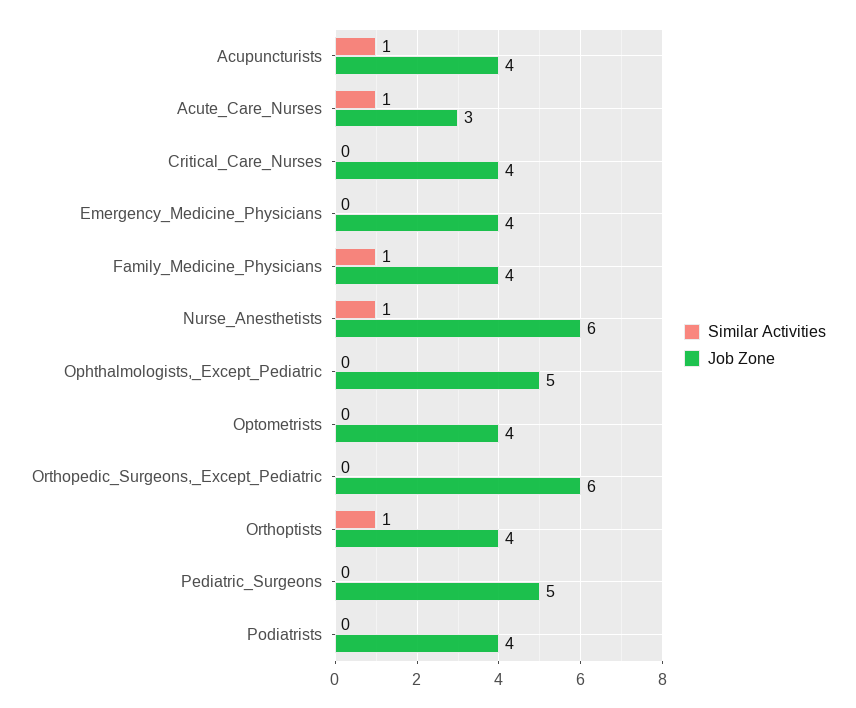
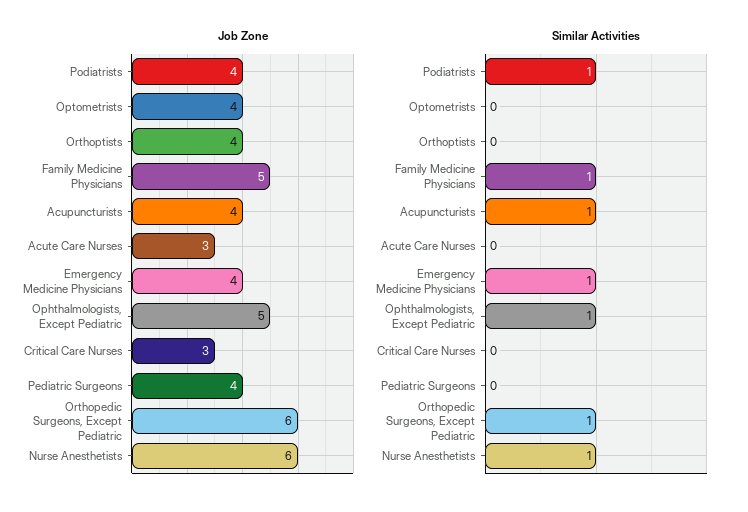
Similar Activities, Acute_Care_Nurses: 1 -> 0
Job Zone, Critical_Care_Nurses: 4 -> 3
Similar Activities, Emergency_Medicine_Physicians: 0 -> 1
Job Zone, Family_Medicine_Physicians: 4 -> 5
Similar Activities, Ophthalmologists,_Except_Pediatric: 0 -> 1
Similar Activities, Orthopedic_Surgeons,_Except_Pediatric: 0 -> 1
Similar Activities, Orthoptists: 1 -> 0
Job Zone, Pediatric_Surgeons: 5 -> 4
Similar Activities, Podiatrists: 0 -> 1

